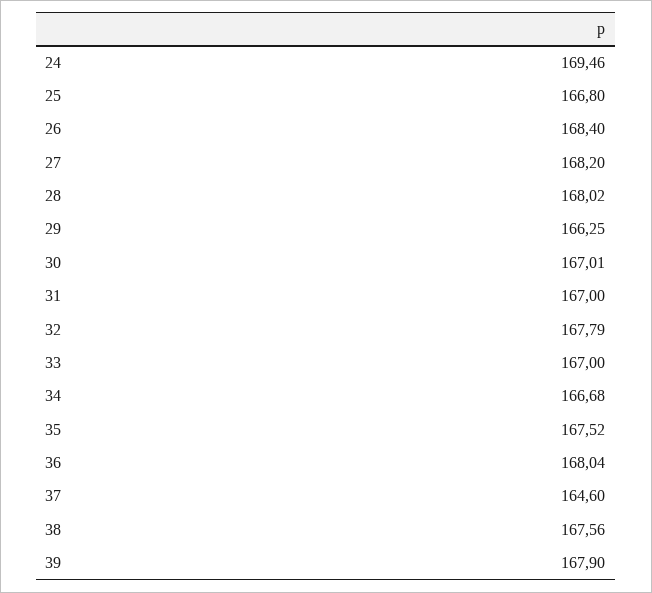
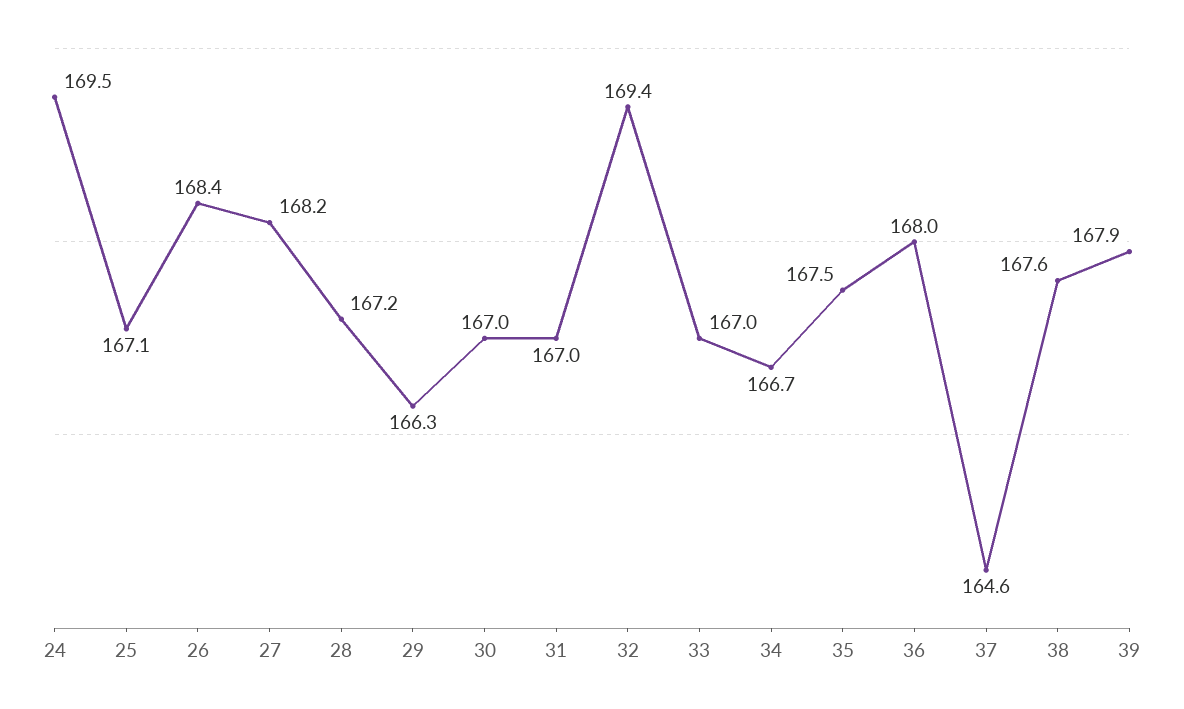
25: 166.8 -> 167.1
28: 168.02 -> 167.2
32: 167.79 -> 169.4

